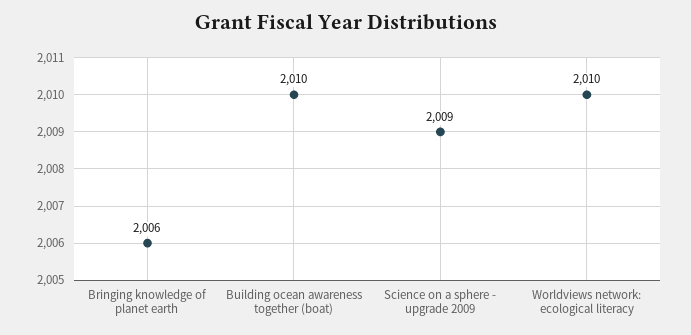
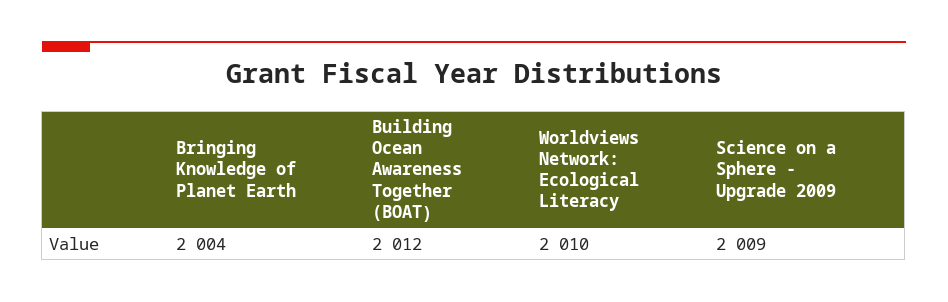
Bringing knowledge of planet earth: 2006 -> 2004
Building ocean awareness together (boat): 2010 -> 2012

